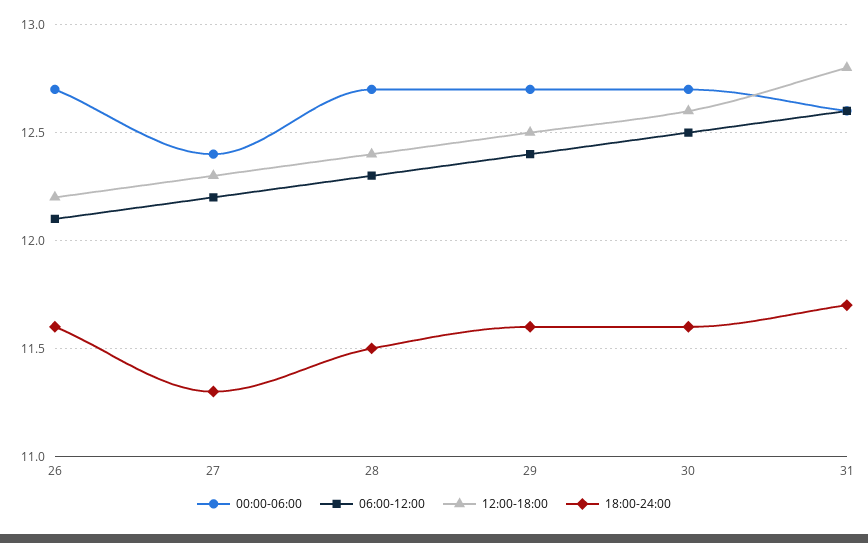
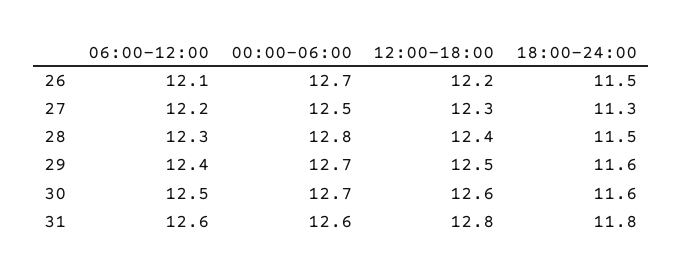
18:00-24:00, 26: 11.6 -> 11.5
00:00-06:00, 27: 12.4 -> 12.5
00:00-06:00, 28: 12.7 -> 12.8
18:00-24:00, 31: 11.7 -> 11.8

